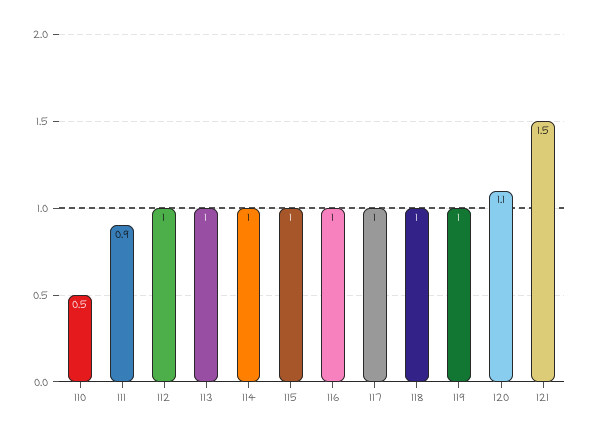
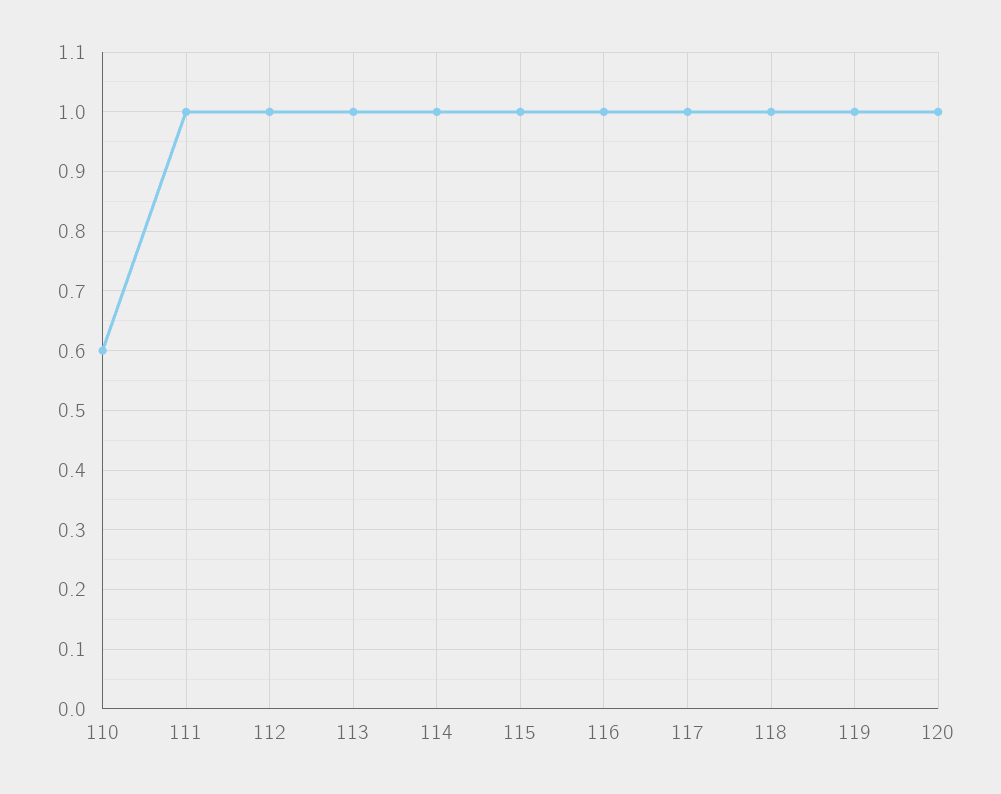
110: 0.5 -> 0.6
111: 0.9 -> 1
120: 1.1 -> 1
121: 1.5 -> none

